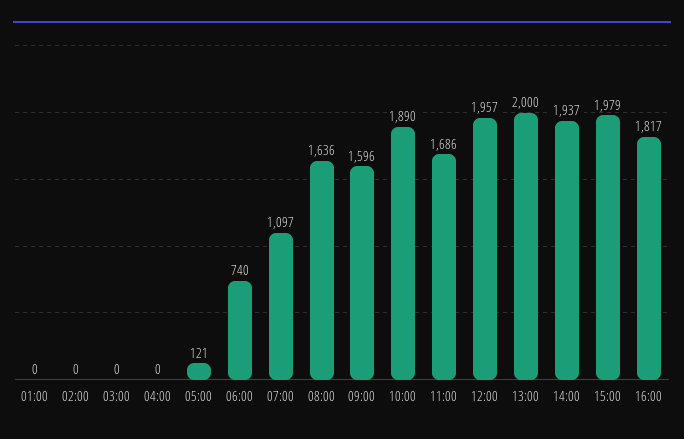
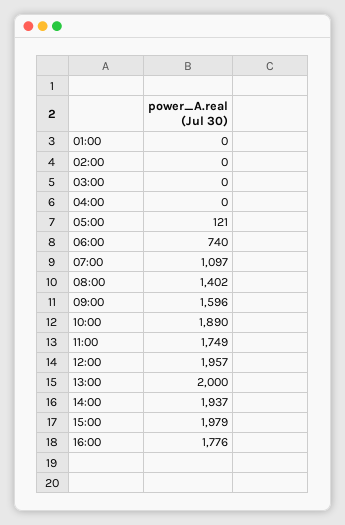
08:00: 1636 -> 1402
11:00: 1686 -> 1749
16:00: 1817 -> 1776

